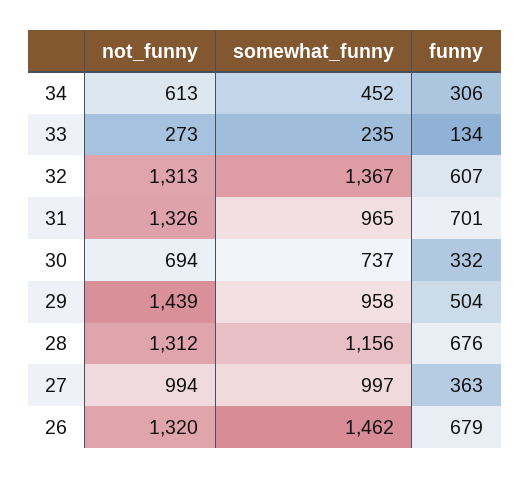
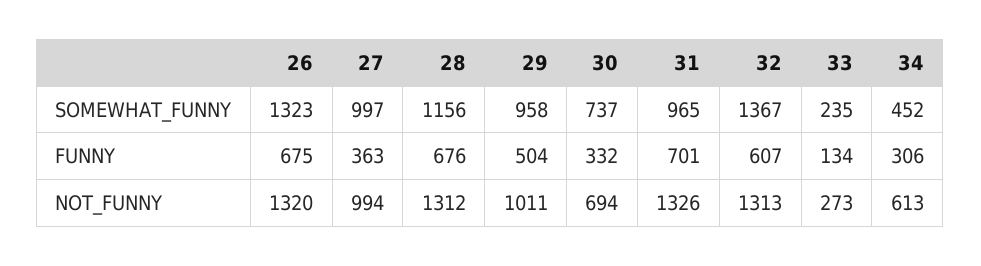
not_funny, 29: 1439 -> 1011
somewhat_funny, 26: 1462 -> 1323
funny, 26: 679 -> 675

